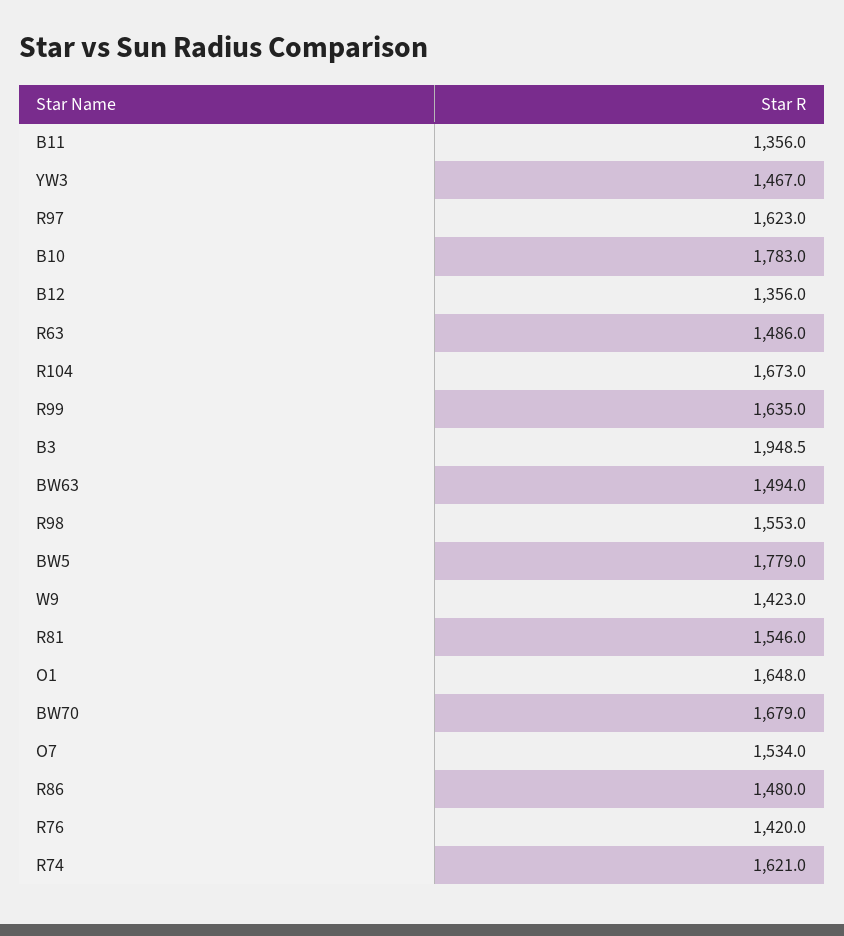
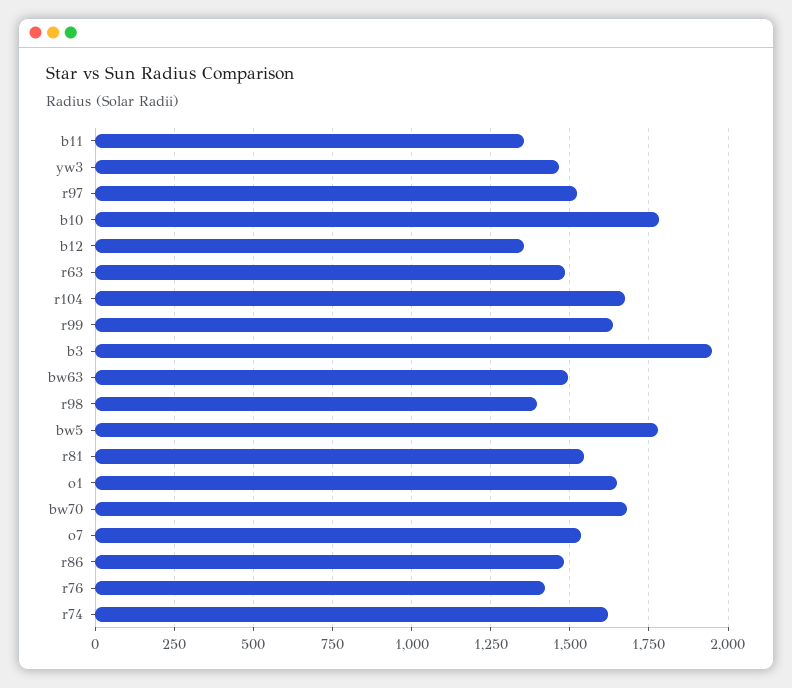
R97: 1623 -> 1525
R98: 1553 -> 1400
W9: 1423 -> none

